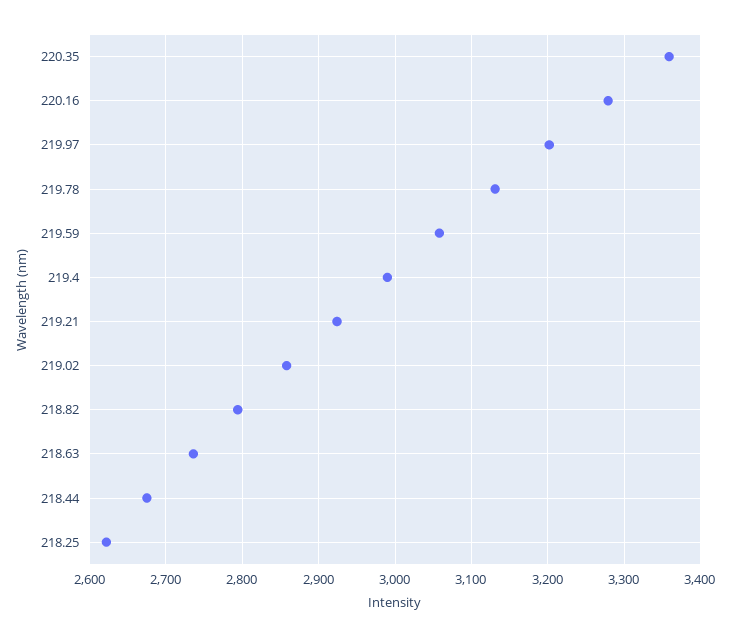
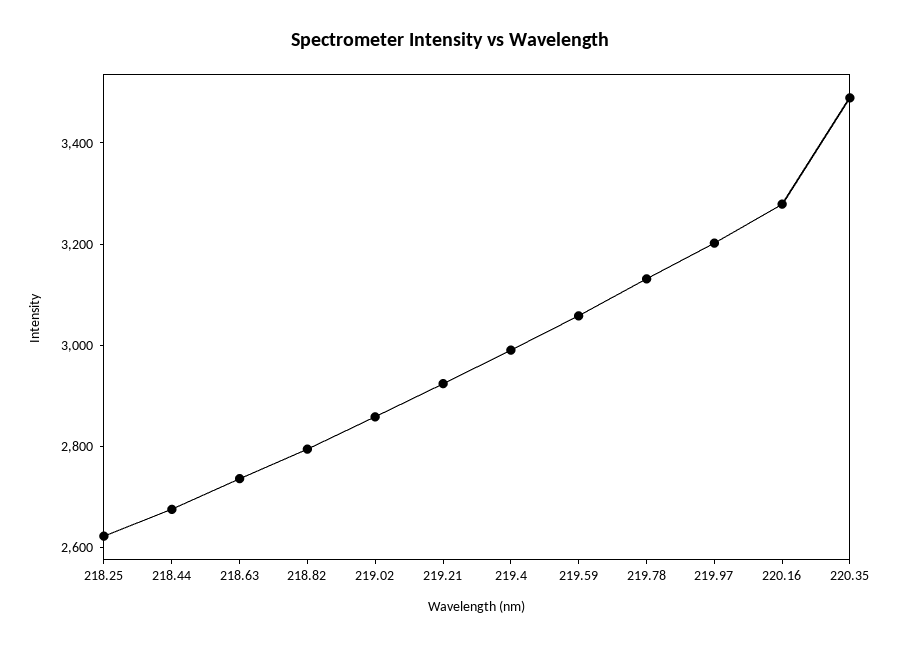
220.35: 3360 -> 3500

